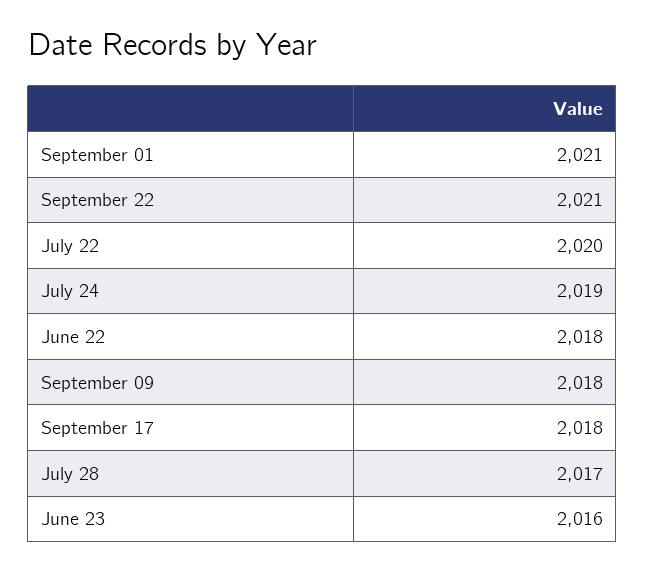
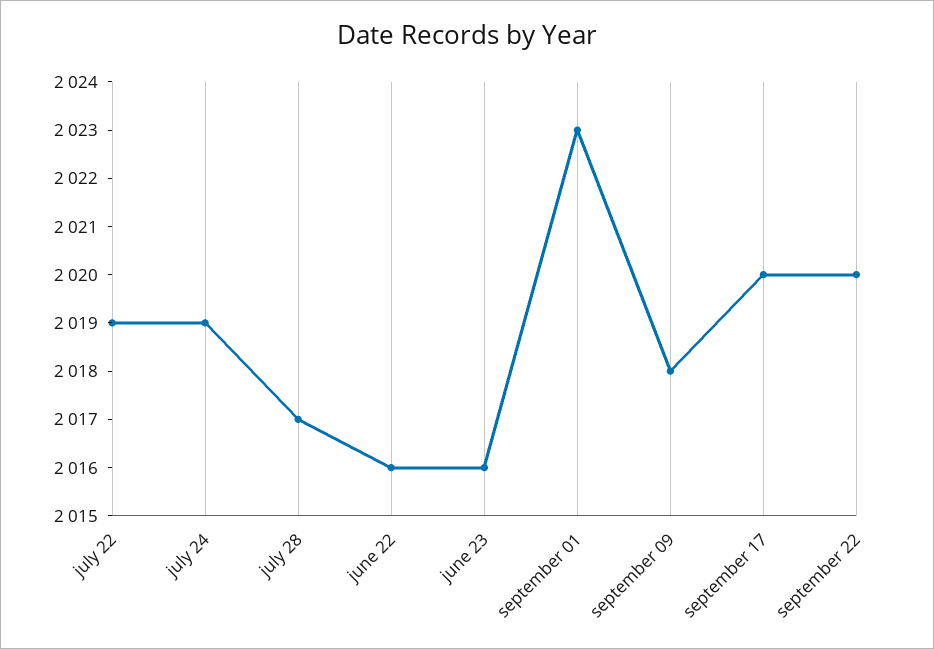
September 01: 2021 -> 2023
September 22: 2021 -> 2020
July 22: 2020 -> 2019
June 22: 2018 -> 2016
September 17: 2018 -> 2020

